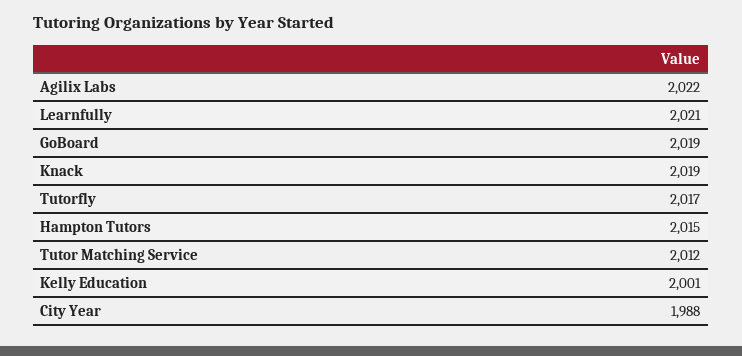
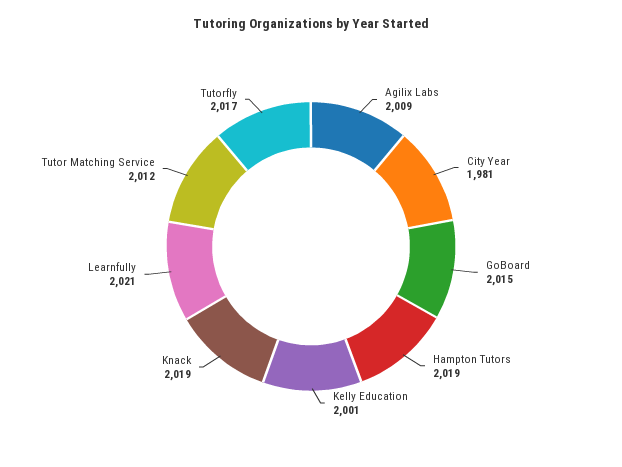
Agilix Labs: 2022 -> 2009
GoBoard: 2019 -> 2015
Hampton Tutors: 2015 -> 2019
City Year: 1988 -> 1981

